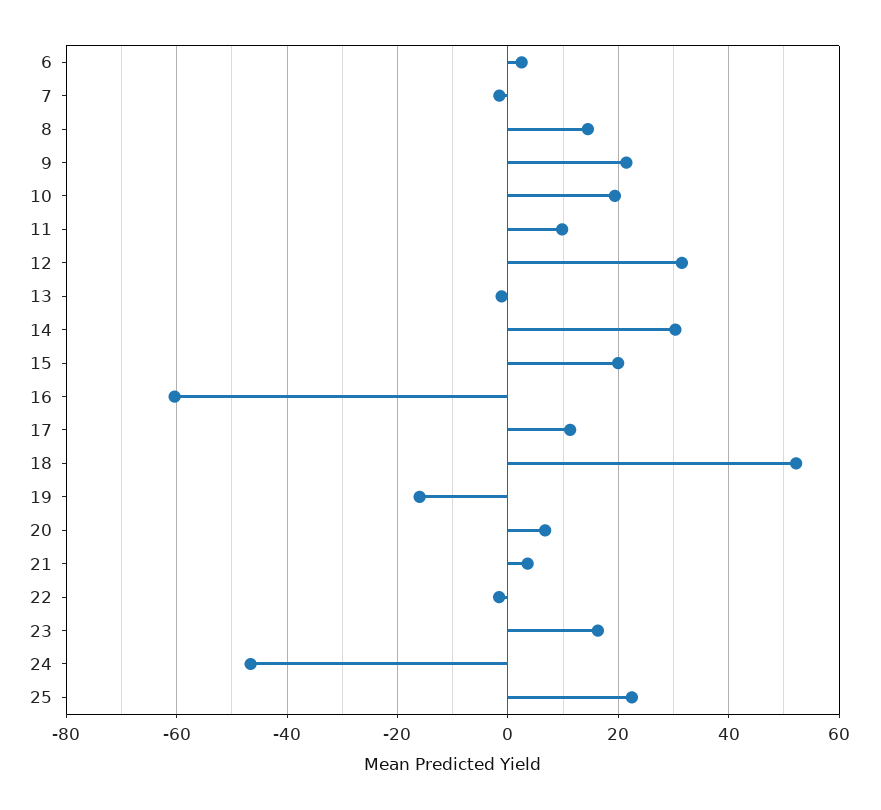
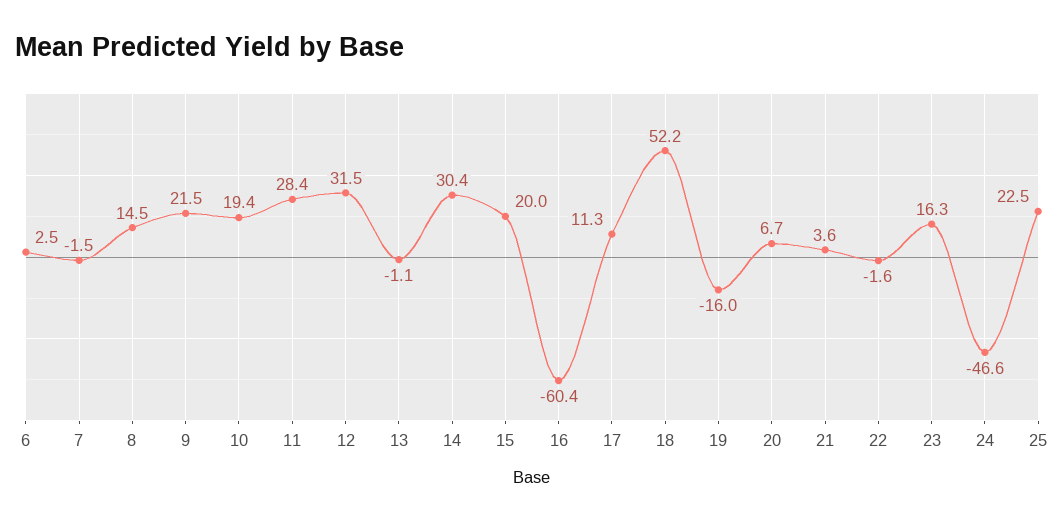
11: 10 -> 28.4

